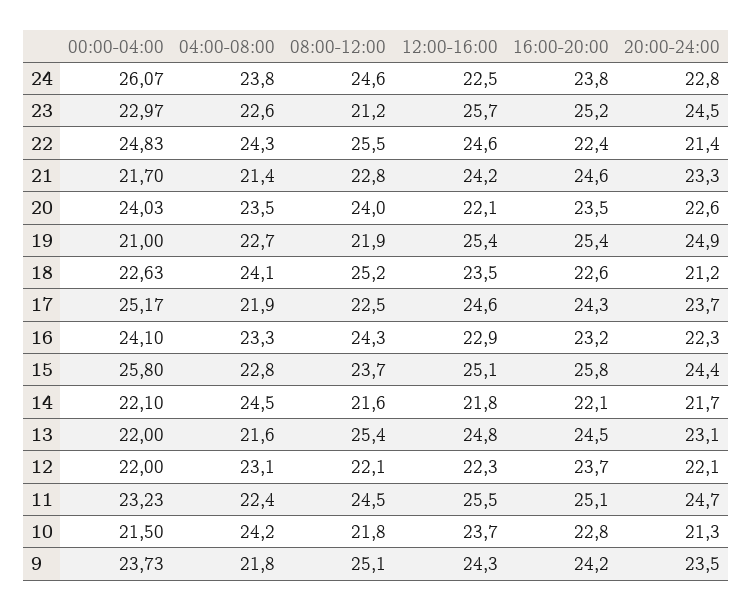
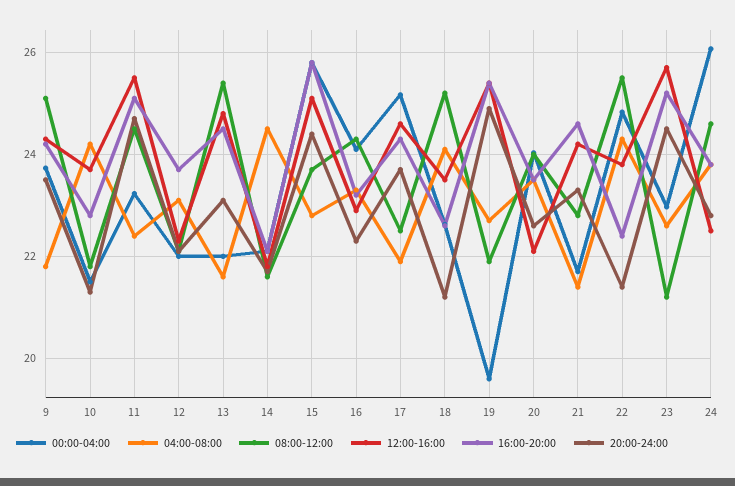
12:00-16:00, 22: 24.6 -> 23.8
00:00-04:00, 19: 21 -> 19.6

